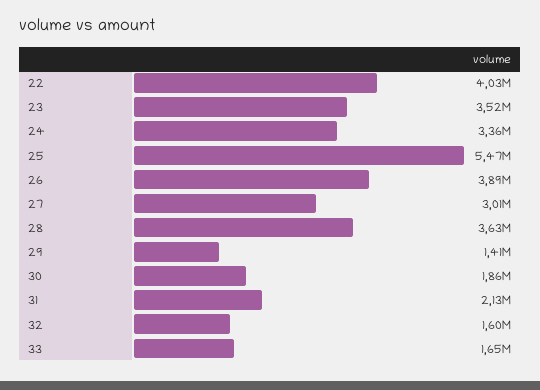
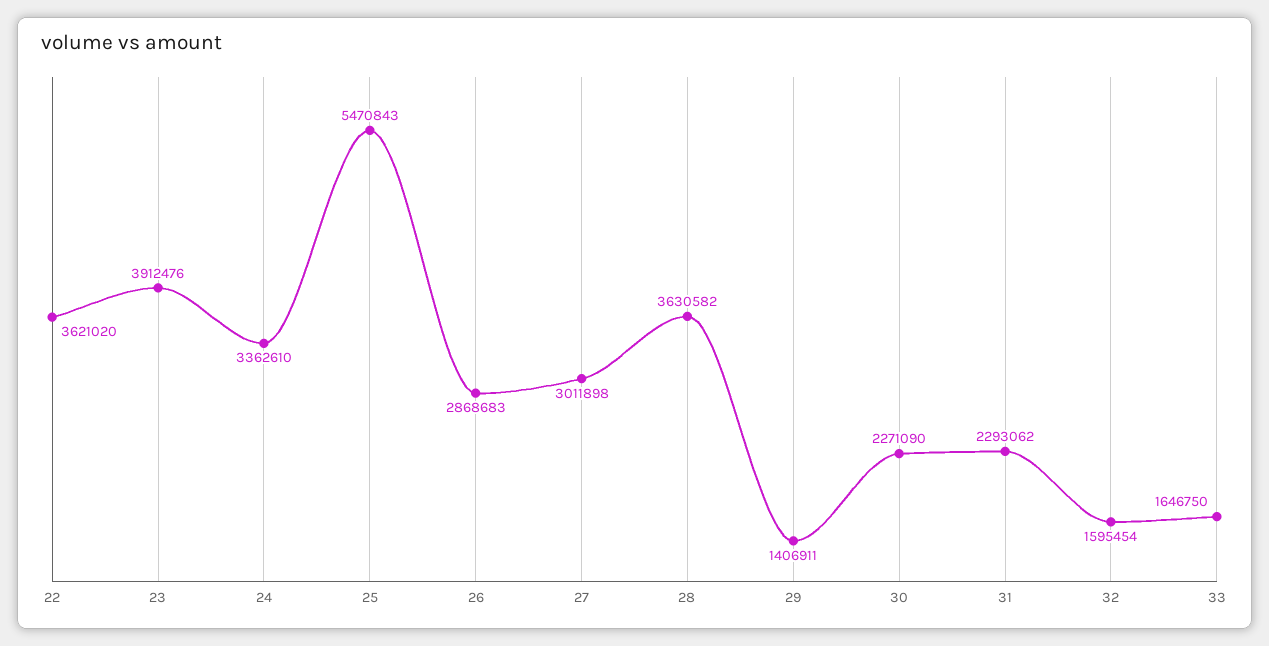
22: 4030000 -> 3621020
23: 3520000 -> 3912476
26: 3890000 -> 2868683
30: 1860000 -> 2271090
31: 2130000 -> 2293062

